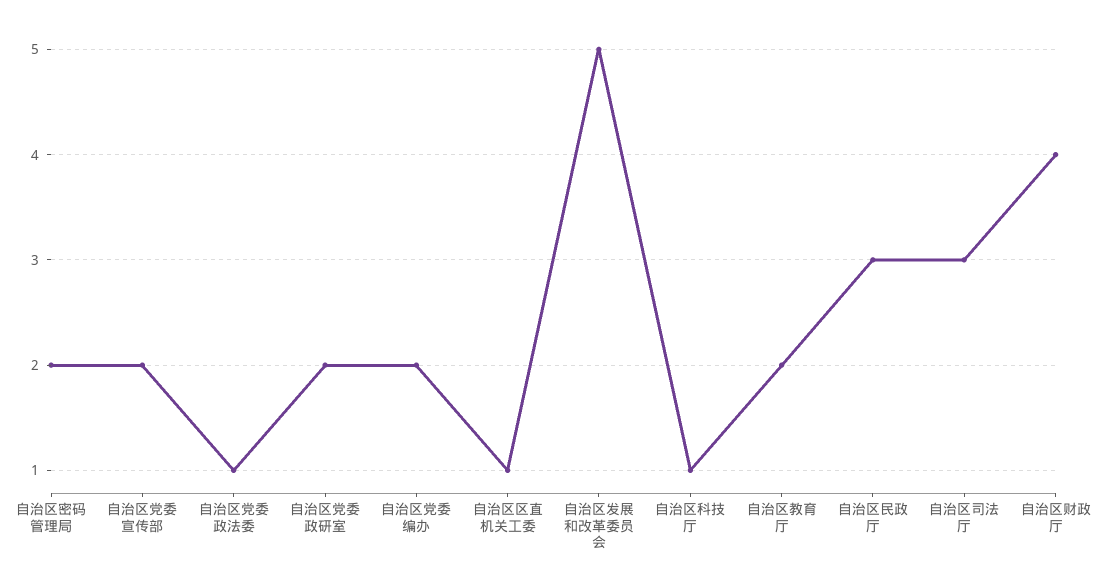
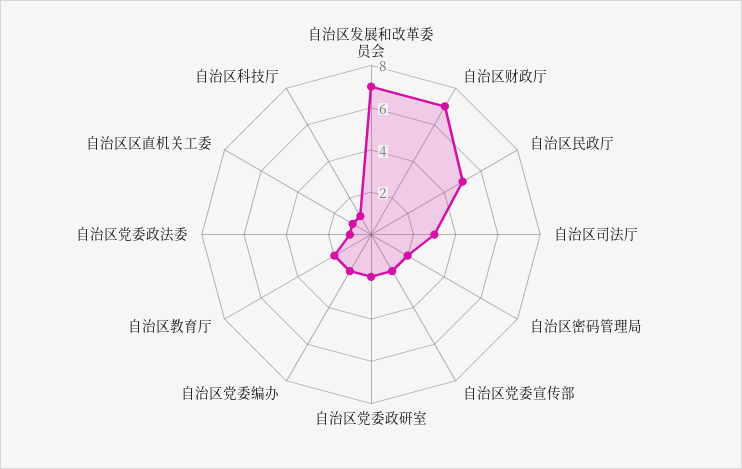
自治区发展和改革委员会: 5 -> 7
自治区民政厅: 3 -> 5
自治区财政厅: 4 -> 7

